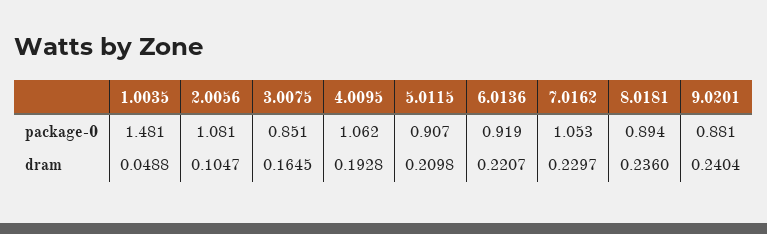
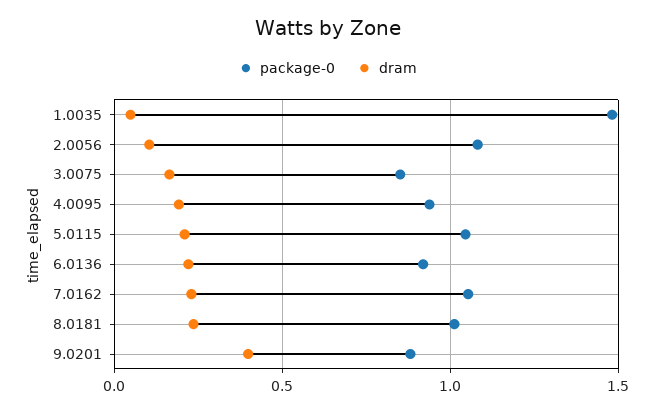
package-0, 4.0095: 1.062 -> 0.95
package-0, 5.0115: 0.907 -> 1.05
package-0, 8.0181: 0.894 -> 1
dram, 9.0201: 0.2404 -> 0.4

